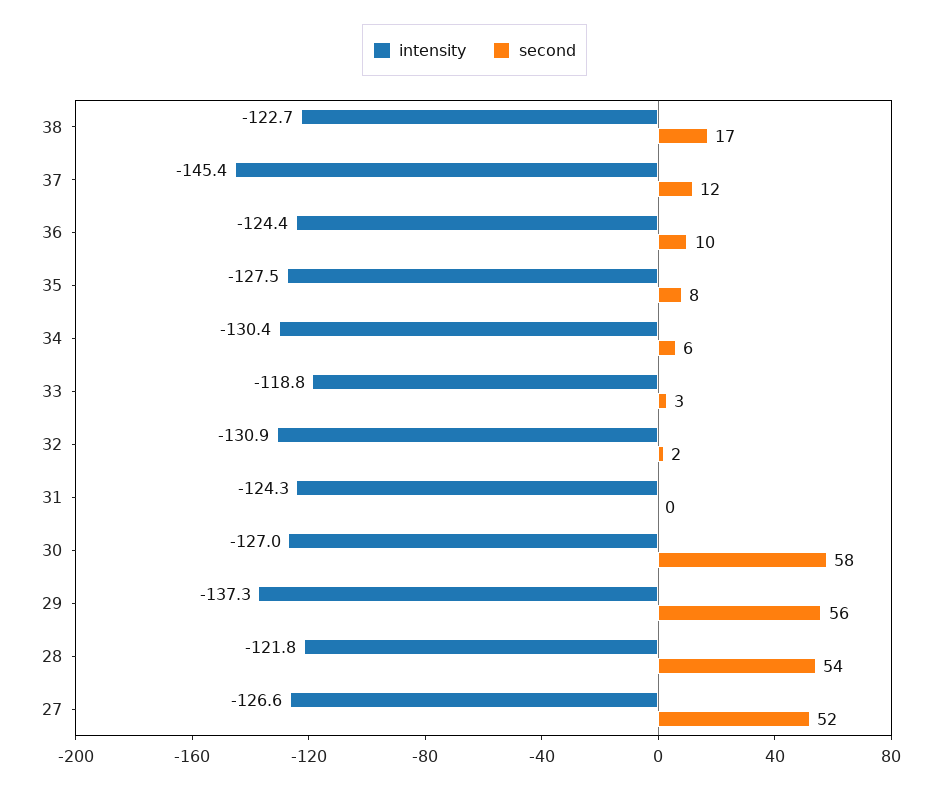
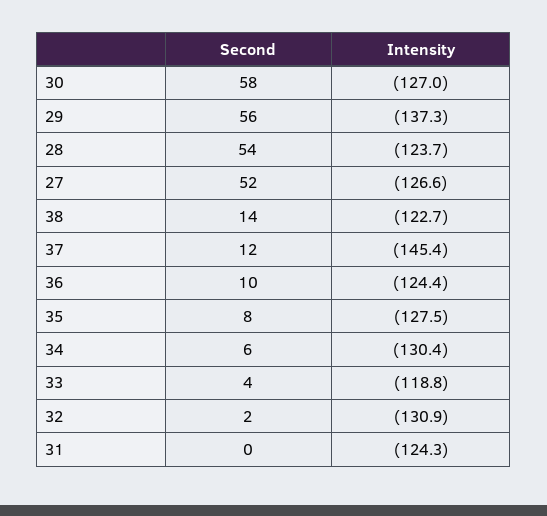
second, 38: 17 -> 14
second, 33: 3 -> 4
intensity, 28: -121.8 -> -123.7

